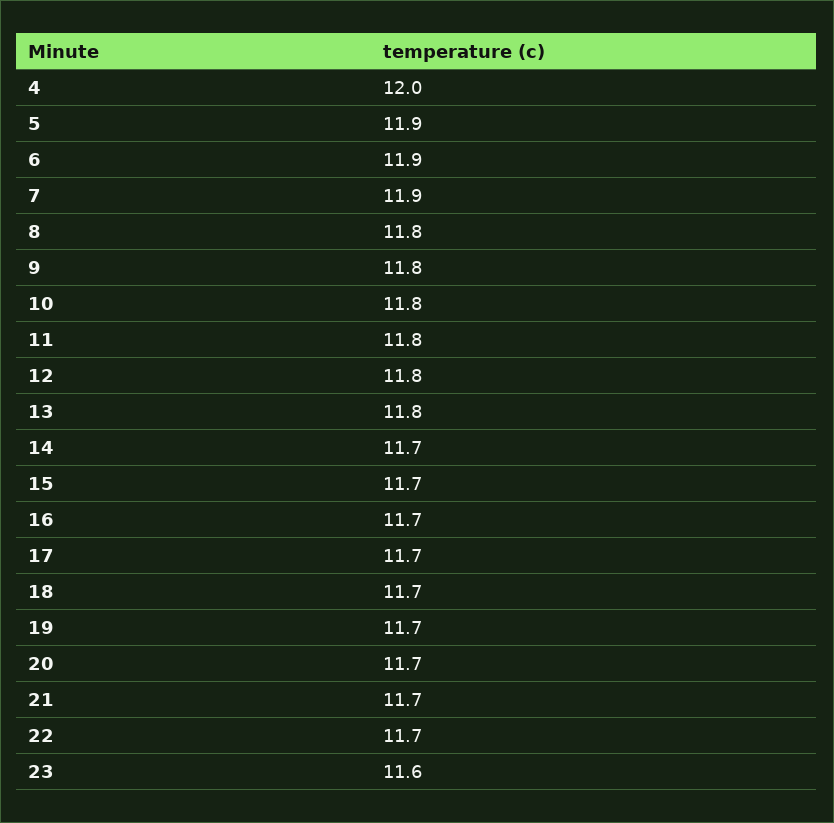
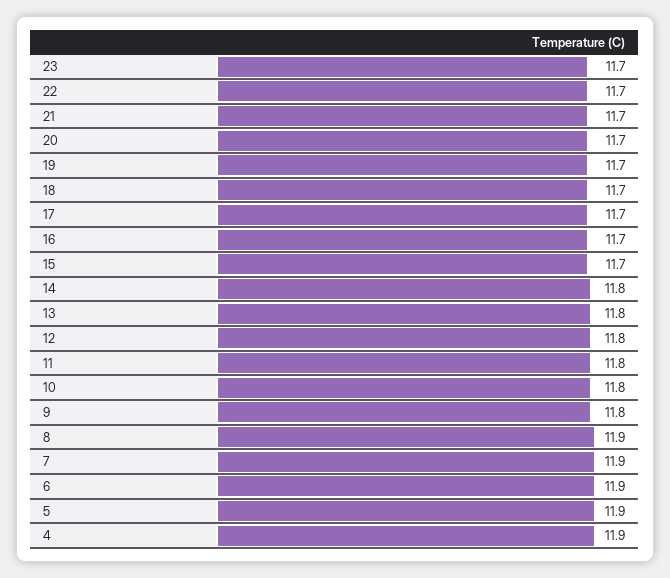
4: 12 -> 11.9
8: 11.8 -> 11.9
14: 11.7 -> 11.8
23: 11.6 -> 11.7

